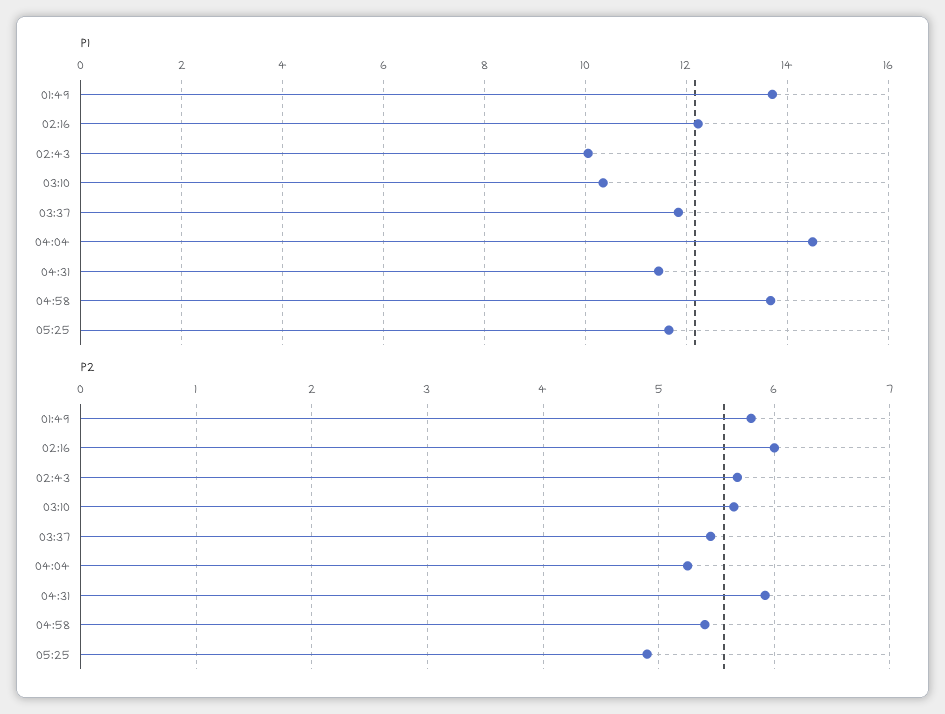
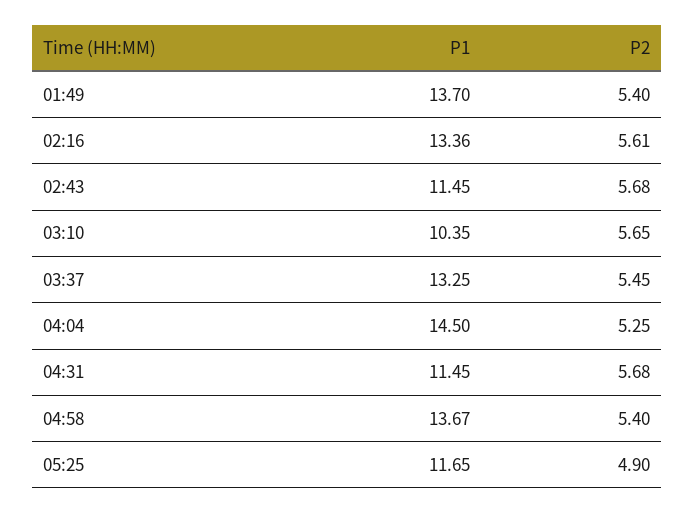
P1, 02:16: 12.2 -> 13.36
P1, 02:43: 10 -> 11.45
P1, 03:37: 11.8 -> 13.25
P2, 01:49: 5.8 -> 5.4
P2, 02:16: 6 -> 5.61
P2, 04:31: 5.9 -> 5.68

